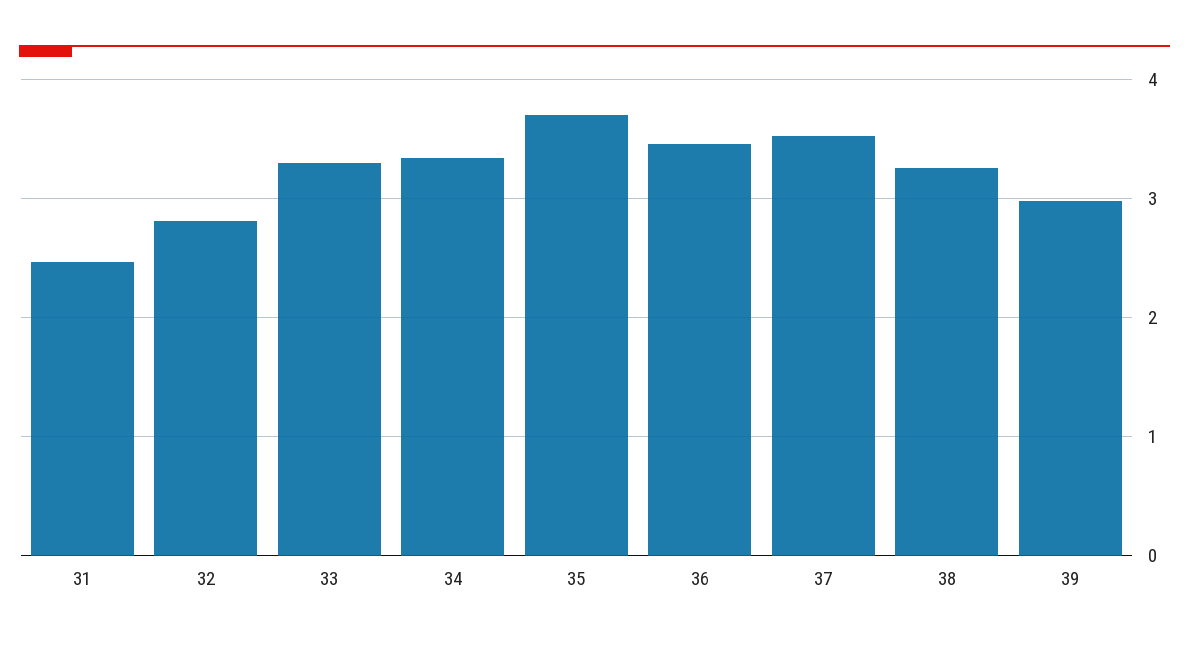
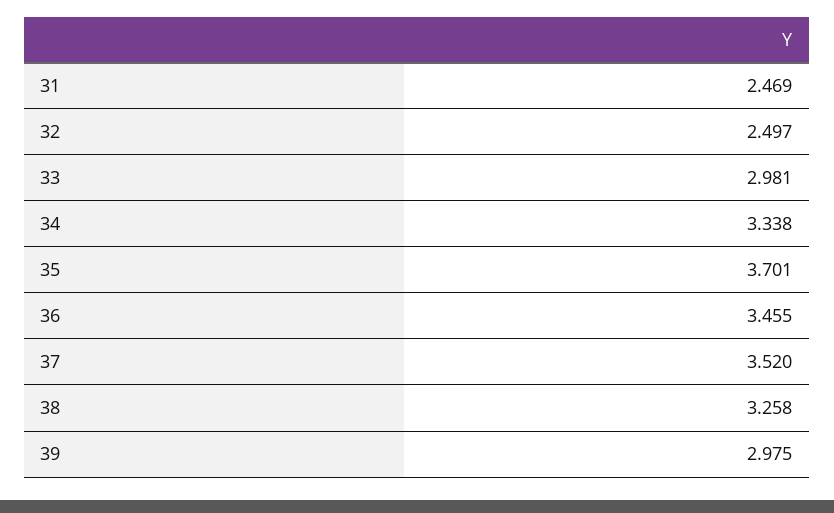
32: 2.8 -> 2.497
33: 3.3 -> 2.981

